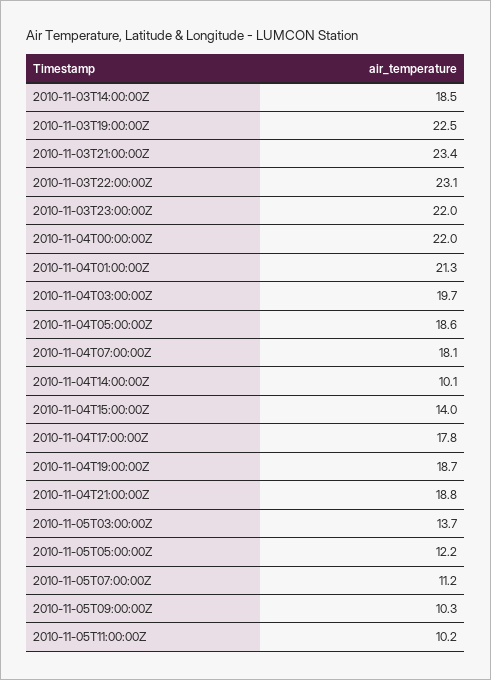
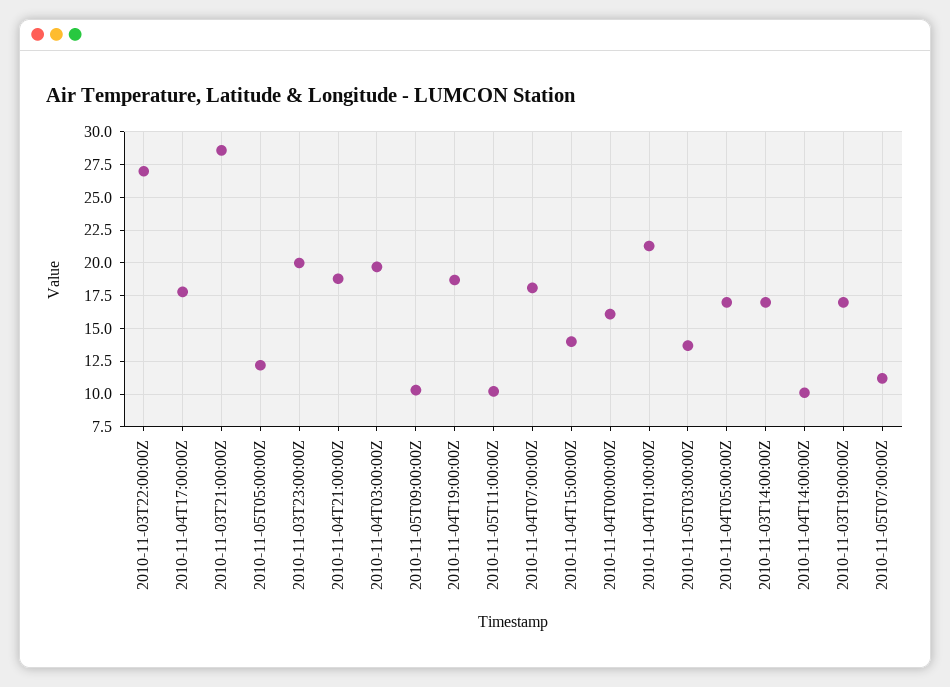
2010-11-03T14:00:00Z: 18.5 -> 17
2010-11-03T19:00:00Z: 22.5 -> 17
2010-11-03T21:00:00Z: 23.4 -> 28.5
2010-11-03T22:00:00Z: 23.1 -> 27
2010-11-03T23:00:00Z: 22 -> 20
2010-11-04T00:00:00Z: 22 -> 16
2010-11-04T05:00:00Z: 18.6 -> 17

